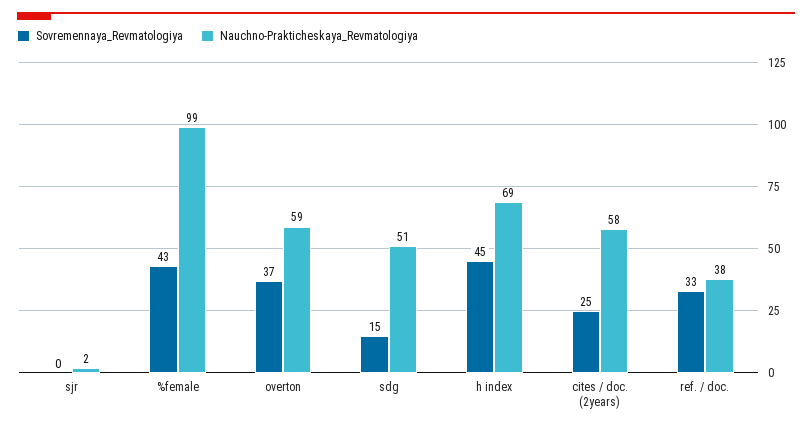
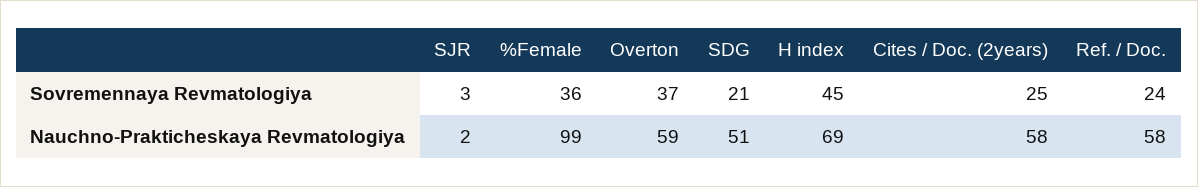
Sovremennaya_Revmatologiya, sjr: 0 -> 3
Sovremennaya_Revmatologiya, %female: 43 -> 36
Sovremennaya_Revmatologiya, sdg: 15 -> 21
Sovremennaya_Revmatologiya, ref. / doc.: 33 -> 24
Nauchno-Prakticheskaya_Revmatologiya, ref. / doc.: 38 -> 58

